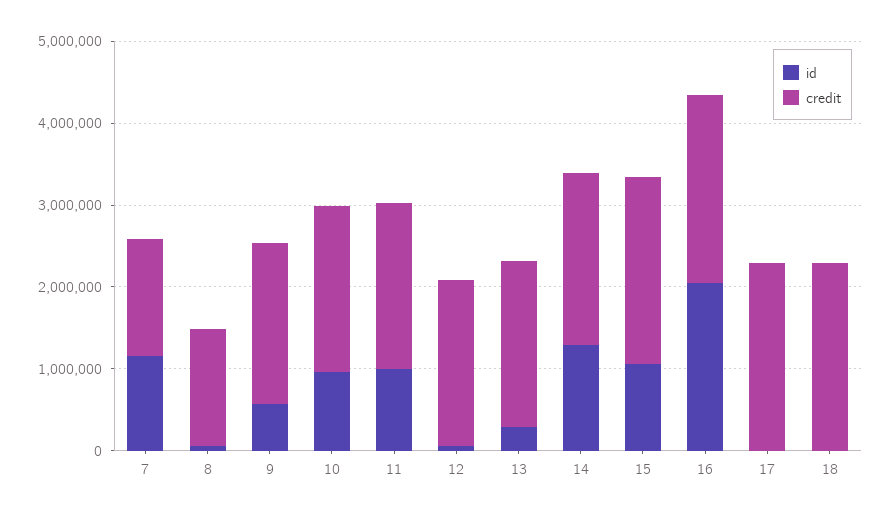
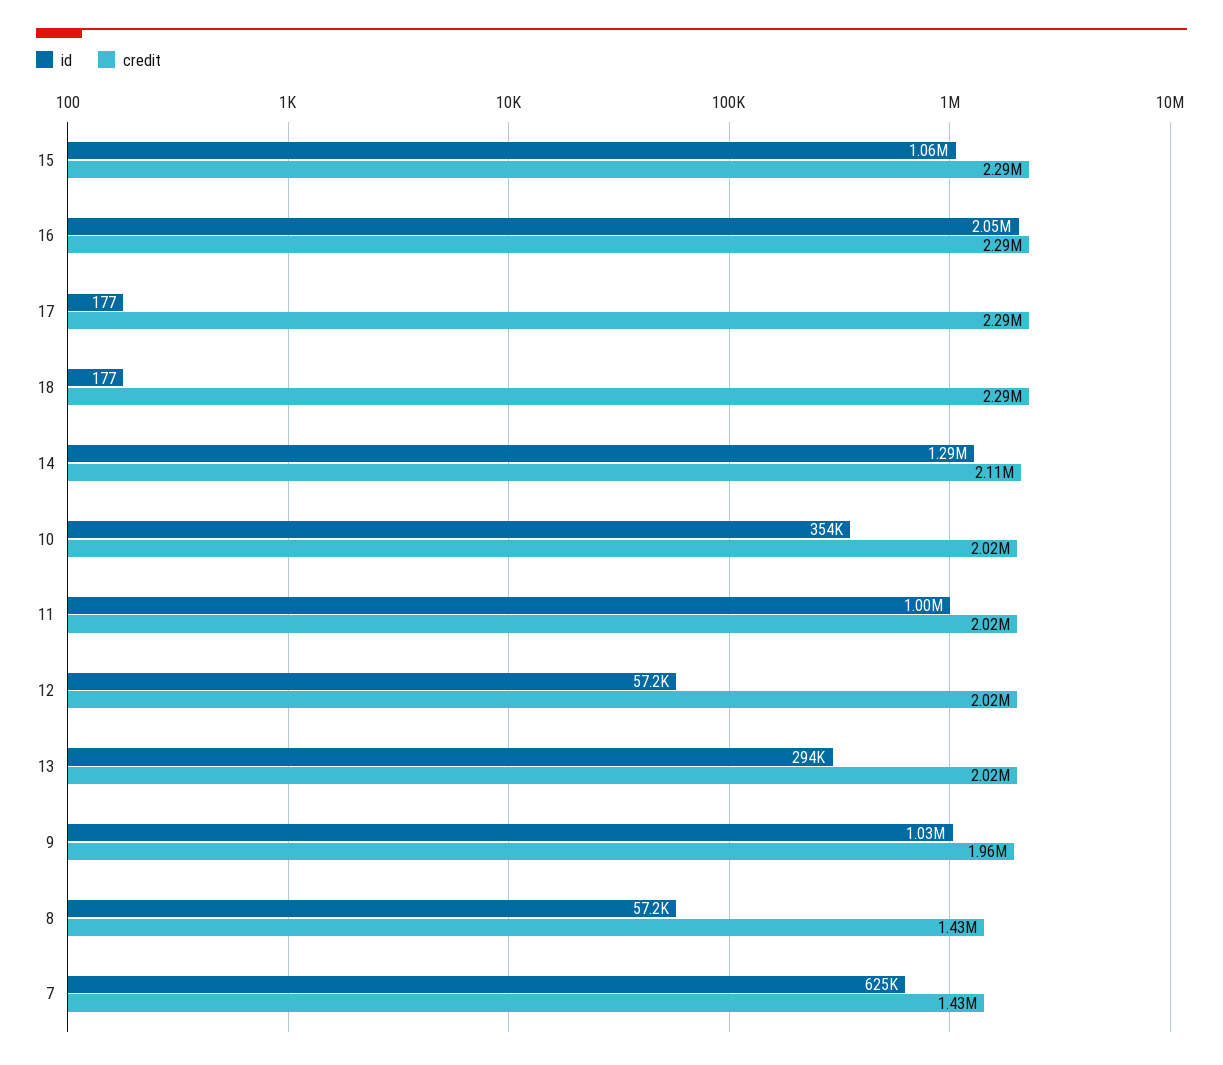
id, 7: 1200000 -> 625000
id, 9: 600000 -> 1030000
id, 10: 1000000 -> 354000

